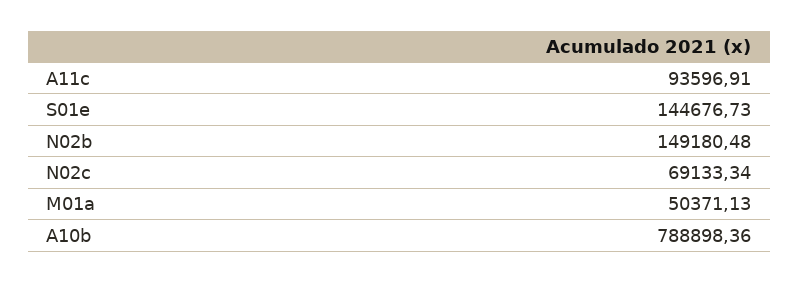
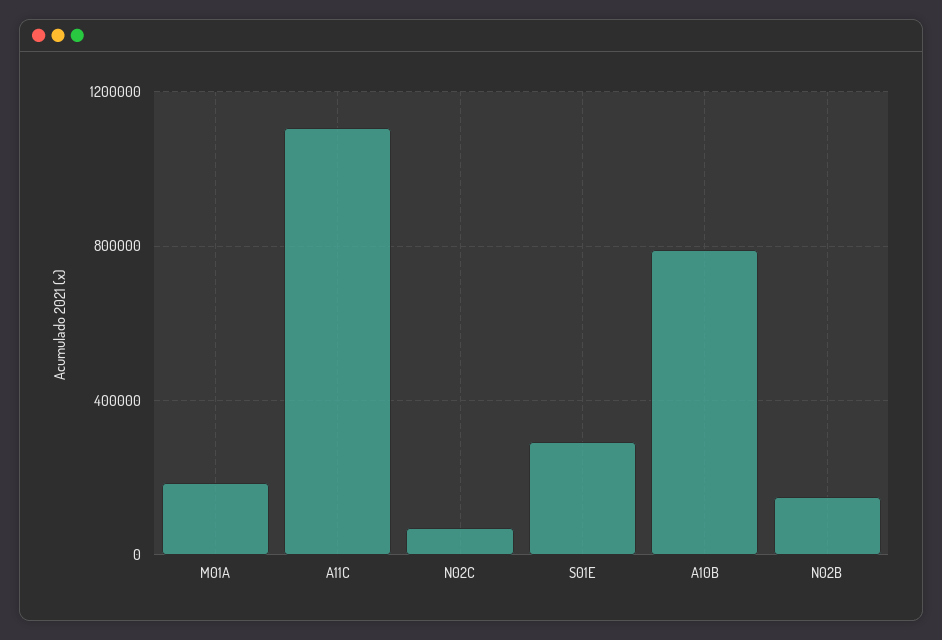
A11c: 93596.91 -> 1100000
S01e: 144676.73 -> 300000
M01a: 50371.13 -> 200000

